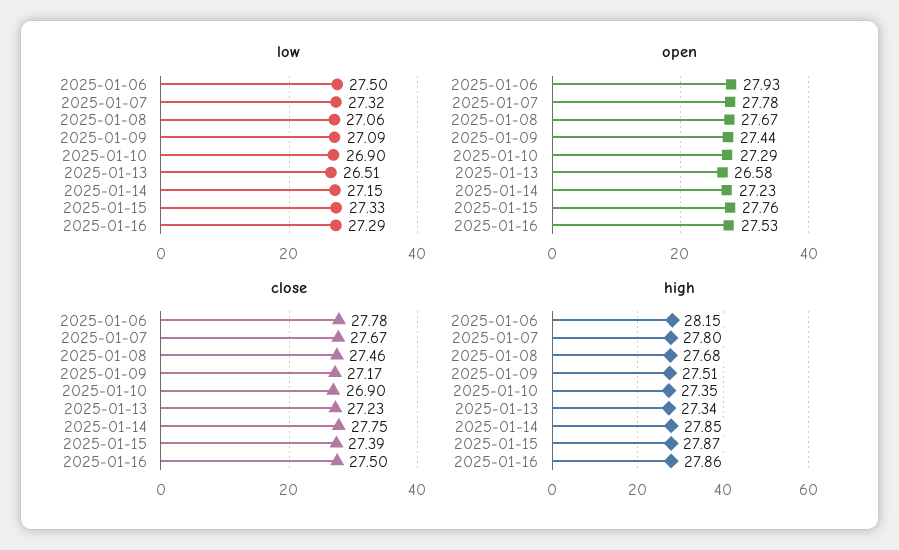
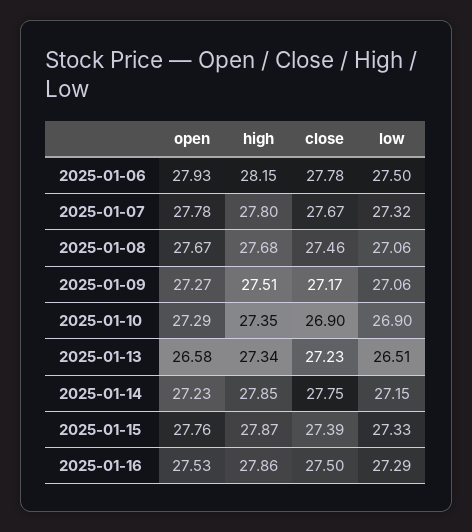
low, 2025-01-09: 27.09 -> 27.06
open, 2025-01-09: 27.44 -> 27.27

